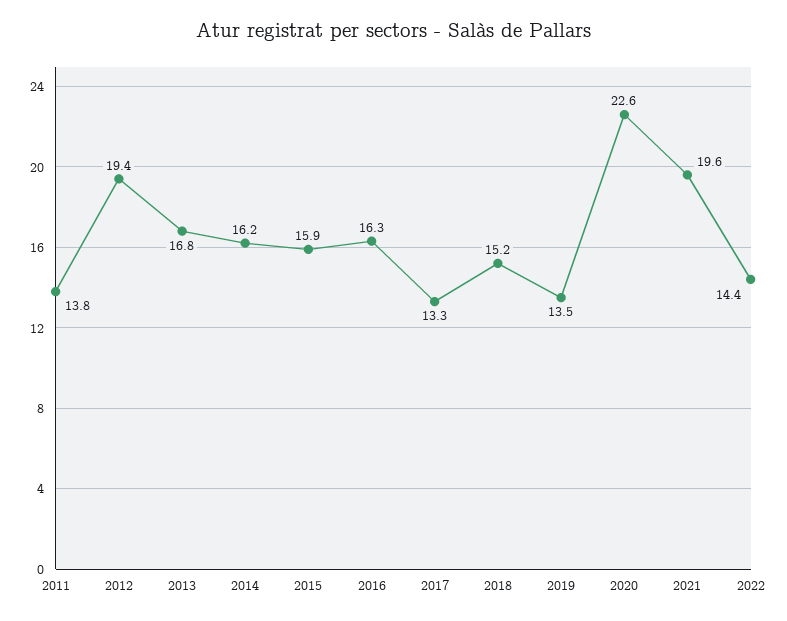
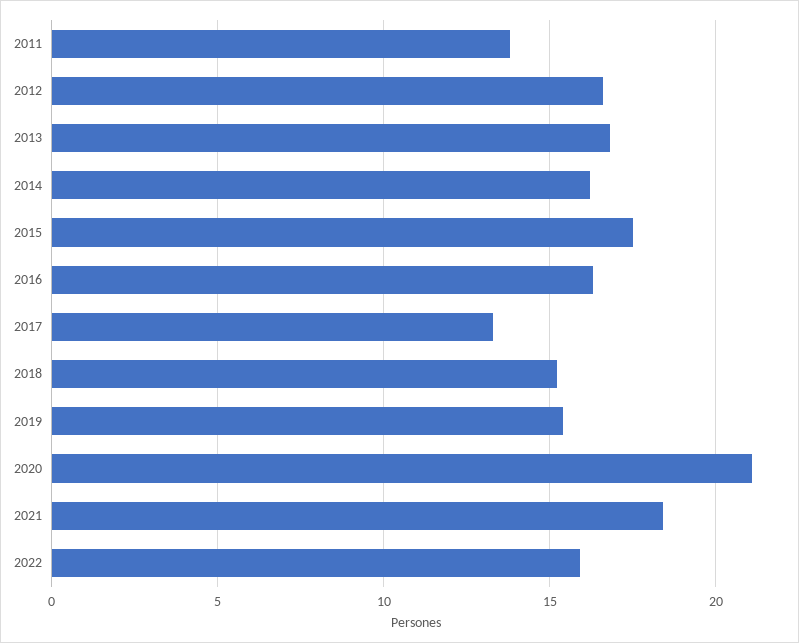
2012: 19.4 -> 16.5
2015: 15.9 -> 17.5
2019: 13.5 -> 15.5
2020: 22.6 -> 21
2021: 19.6 -> 18.5
2022: 14.4 -> 16

